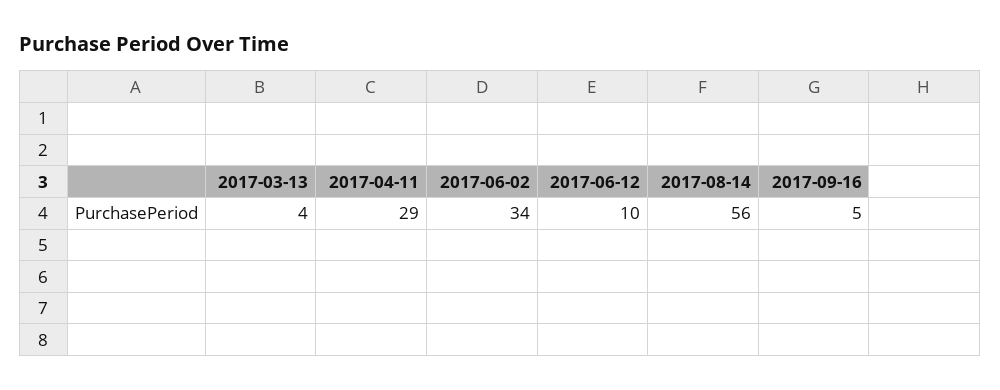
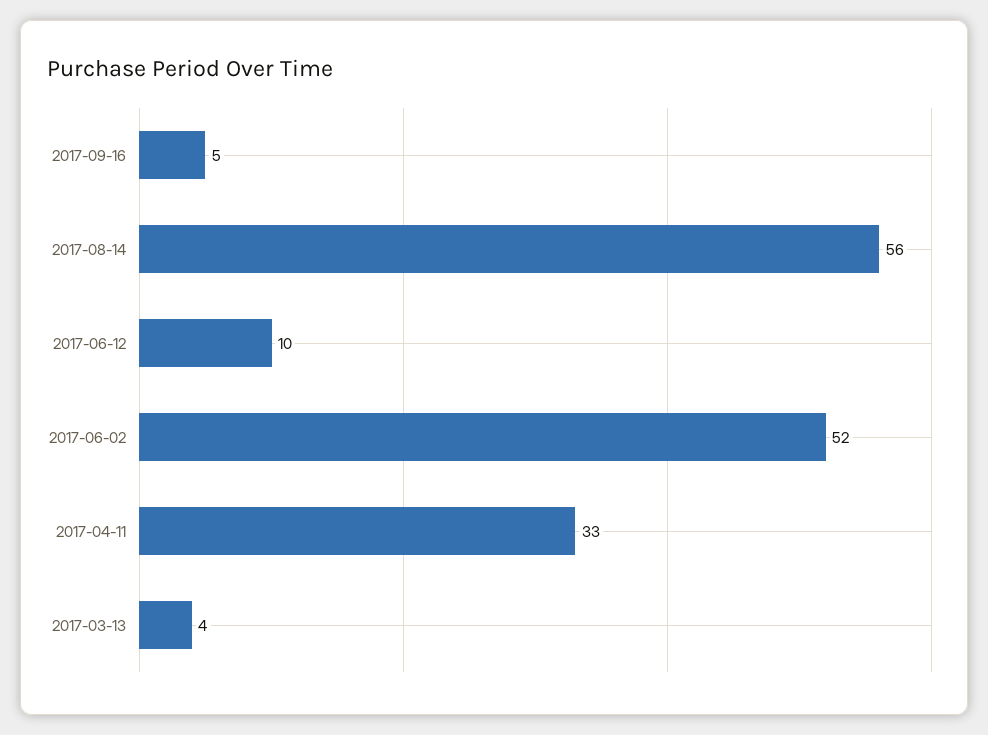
2017-04-11: 29 -> 33
2017-06-02: 34 -> 52

